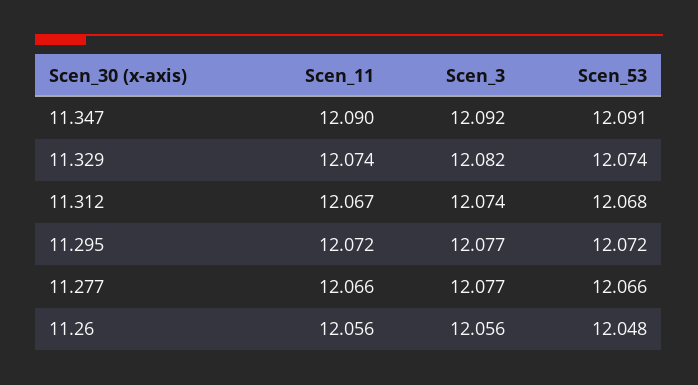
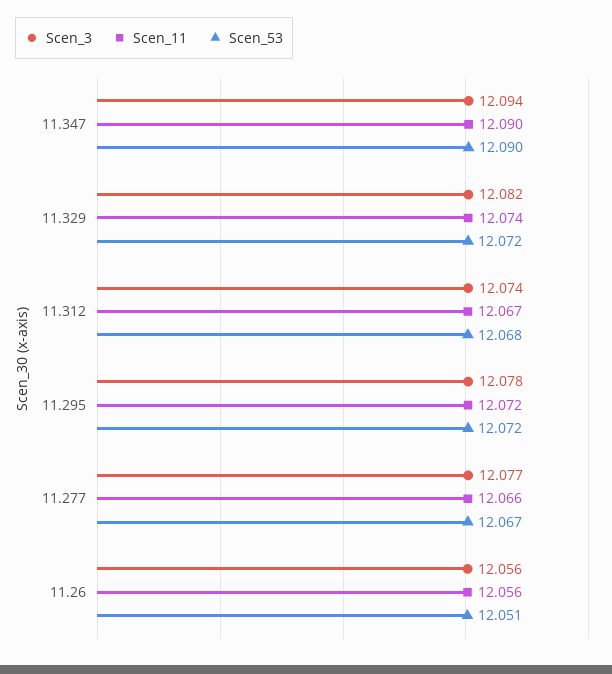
Scen_3, 11.347: 12.092 -> 12.094
Scen_53, 11.347: 12.091 -> 12.09
Scen_53, 11.329: 12.074 -> 12.072
Scen_3, 11.295: 12.077 -> 12.078
Scen_53, 11.277: 12.066 -> 12.067
Scen_53, 11.26: 12.048 -> 12.051

